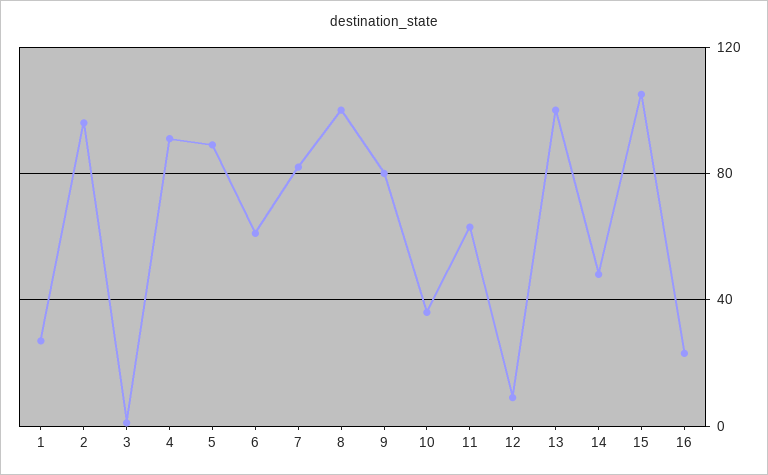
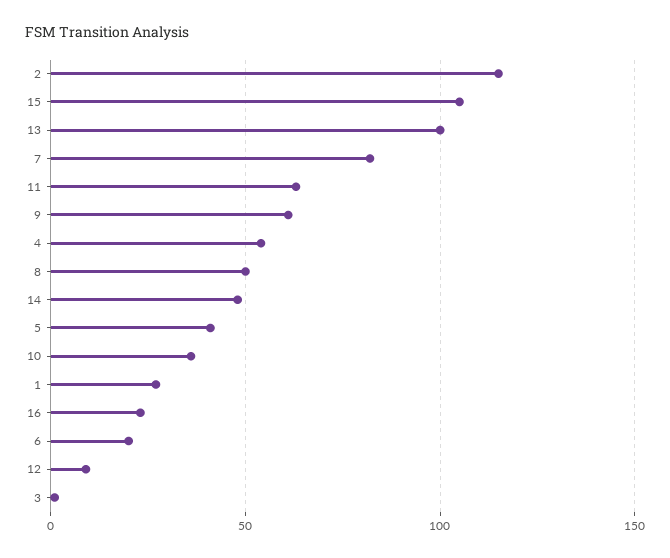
2: 95 -> 115
4: 90 -> 55
5: 90 -> 40
6: 60 -> 20
8: 100 -> 50
9: 80 -> 60

